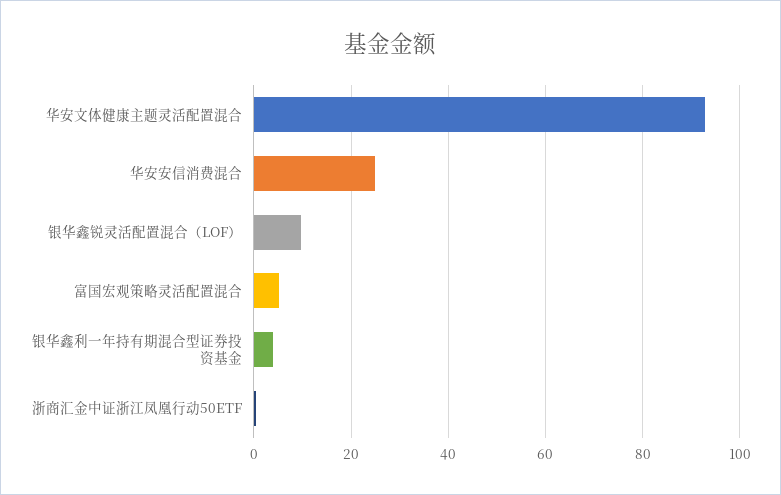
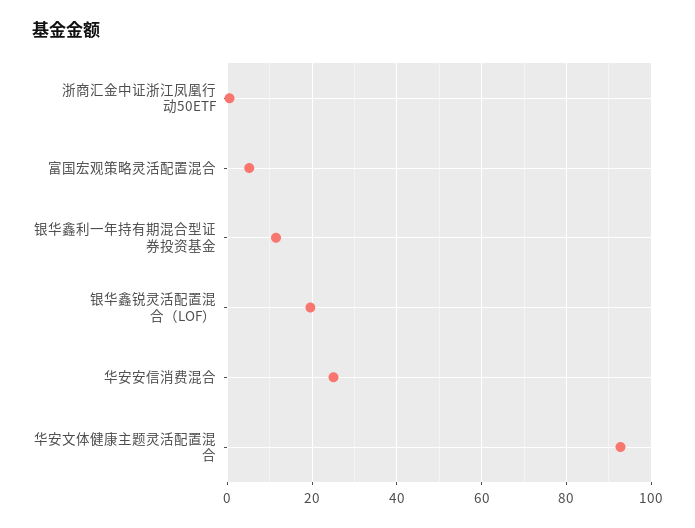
银华鑫锐灵活配置混合（LOF）: 10 -> 20
银华鑫利一年持有期混合型证券投资基金: 4 -> 12

